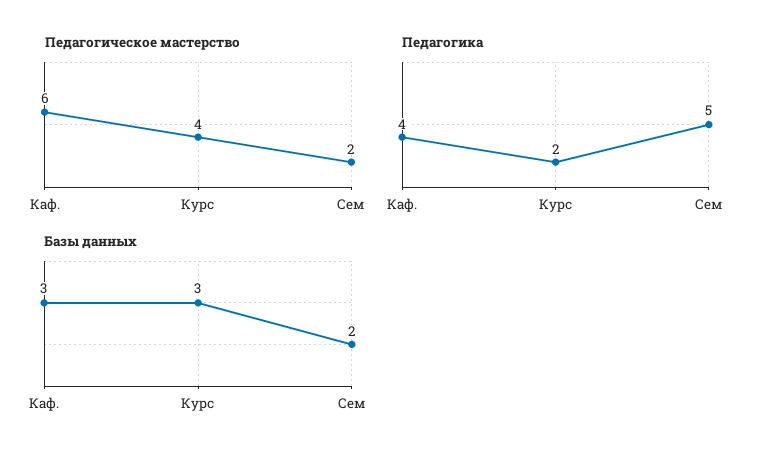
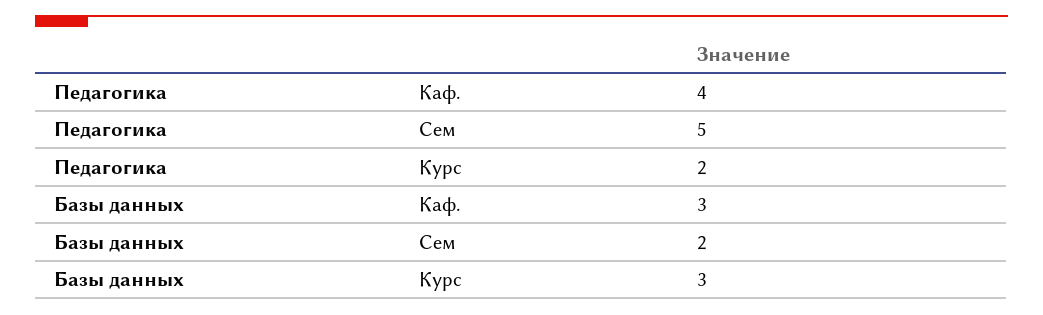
Педагогическое мастерство, Каф.: 6 -> none
Педагогическое мастерство, Курс: 4 -> none
Педагогическое мастерство, Сем: 2 -> none

